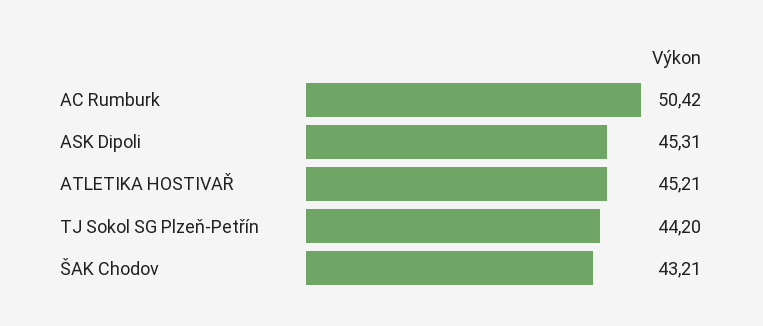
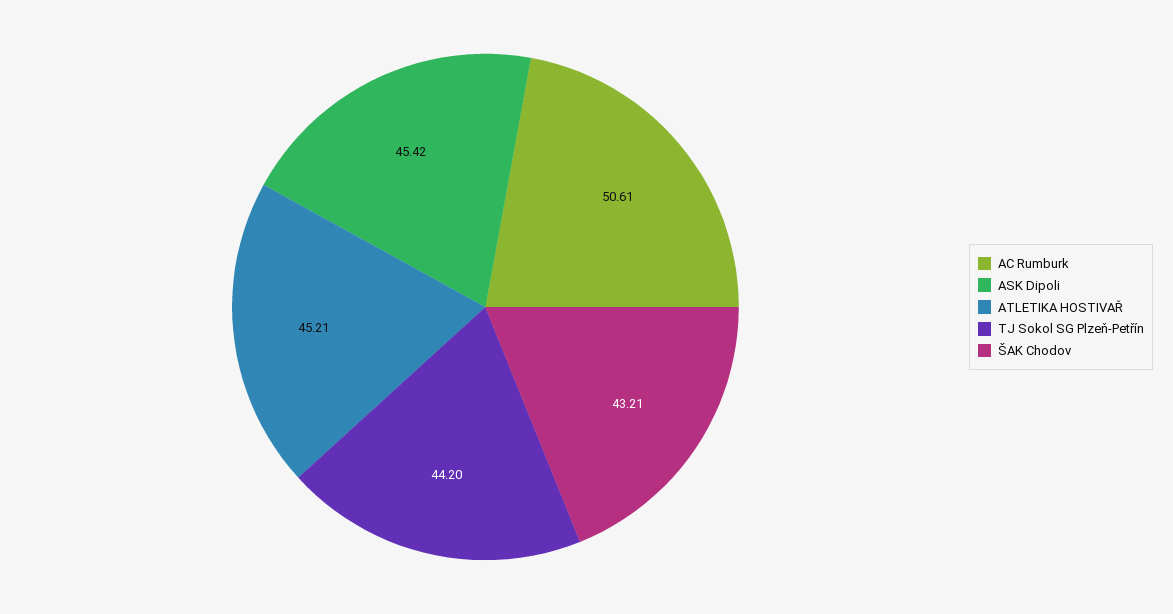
AC Rumburk: 50.42 -> 50.61
ASK Dipoli: 45.31 -> 45.42

